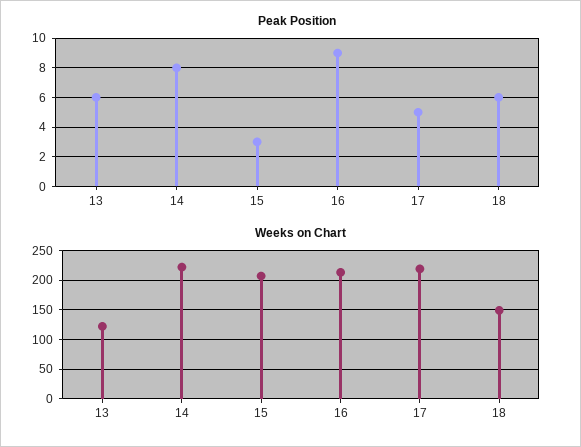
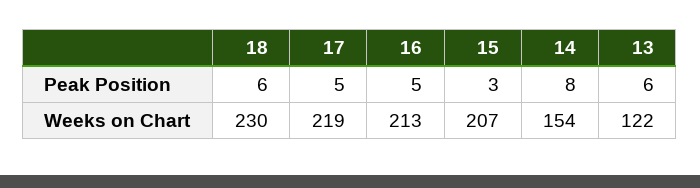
Peak Position, 16: 9 -> 5
Weeks on Chart, 14: 225 -> 154
Weeks on Chart, 18: 150 -> 230

